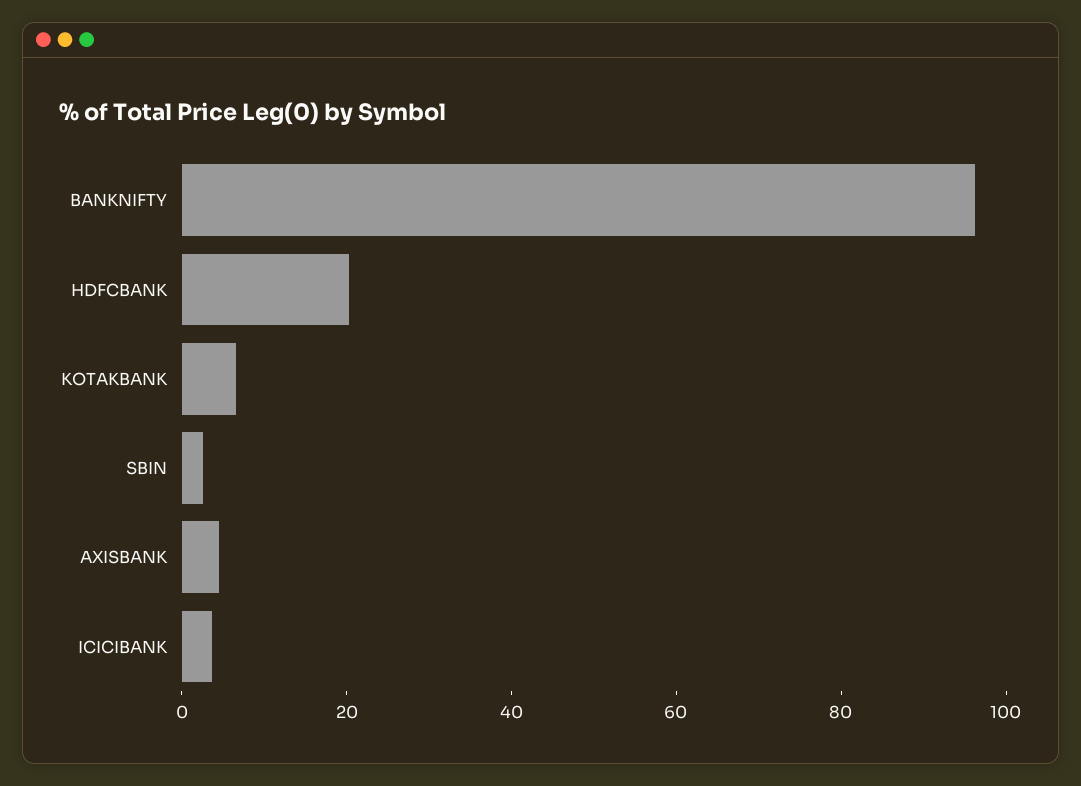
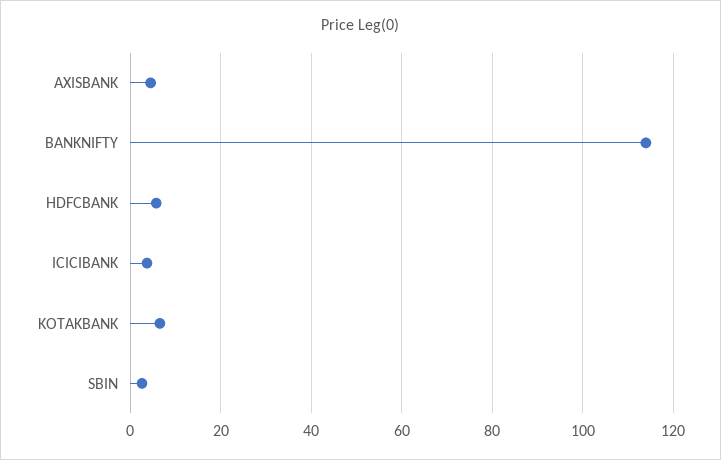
BANKNIFTY: 95 -> 114
HDFCBANK: 20 -> 6

